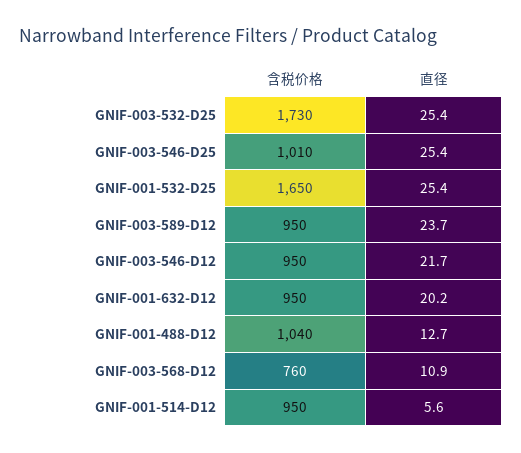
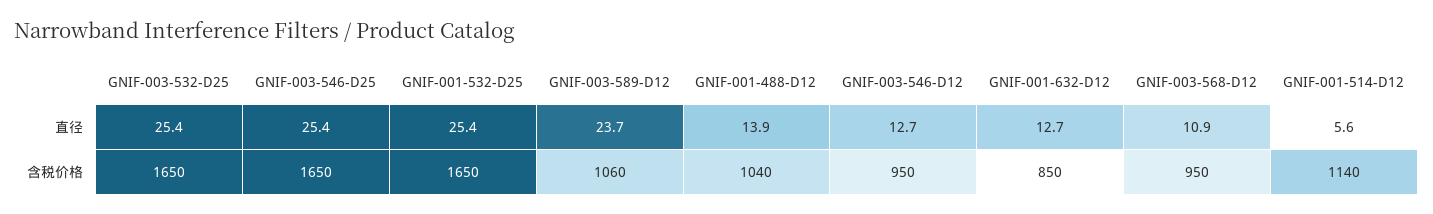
含税价格, GNIF-003-532-D25: 1730 -> 1650
含税价格, GNIF-003-546-D25: 1010 -> 1650
含税价格, GNIF-003-589-D12: 950 -> 1060
直径, GNIF-003-546-D12: 21.7 -> 12.7
含税价格, GNIF-001-632-D12: 950 -> 850
直径, GNIF-001-632-D12: 20.2 -> 12.7
直径, GNIF-001-488-D12: 12.7 -> 13.9
含税价格, GNIF-003-568-D12: 760 -> 950
含税价格, GNIF-001-514-D12: 950 -> 1140

